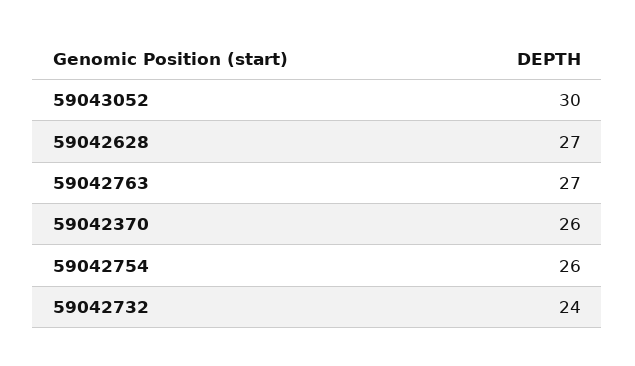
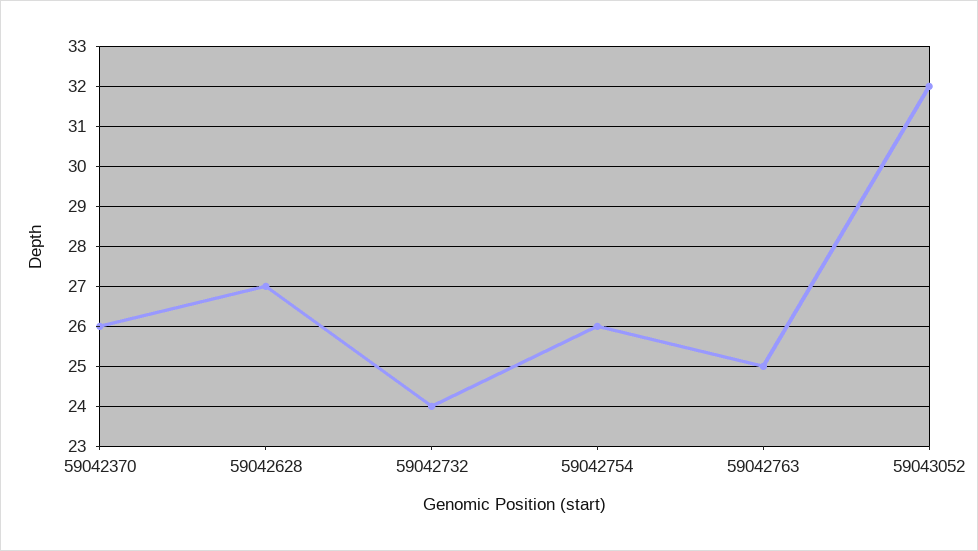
59043052: 30 -> 32
59042763: 27 -> 25

